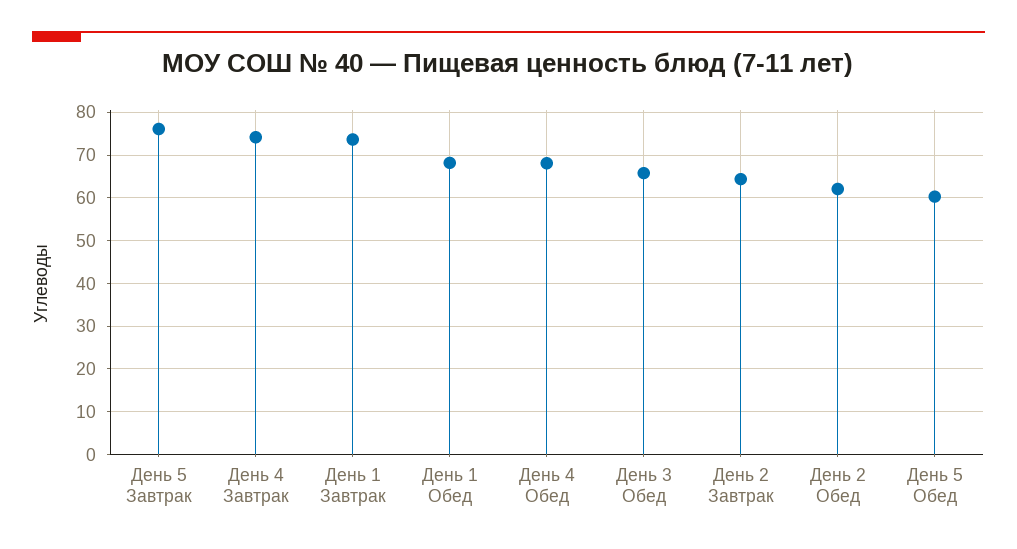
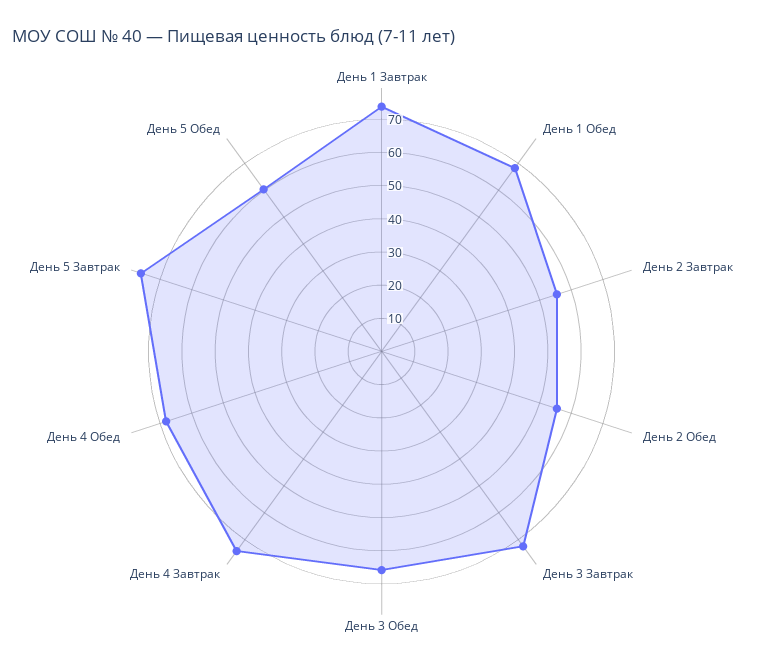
День 2 Завтрак: 64 -> 55
День 2 Обед: 62 -> 55
День 3 Завтрак: none -> 72.5

